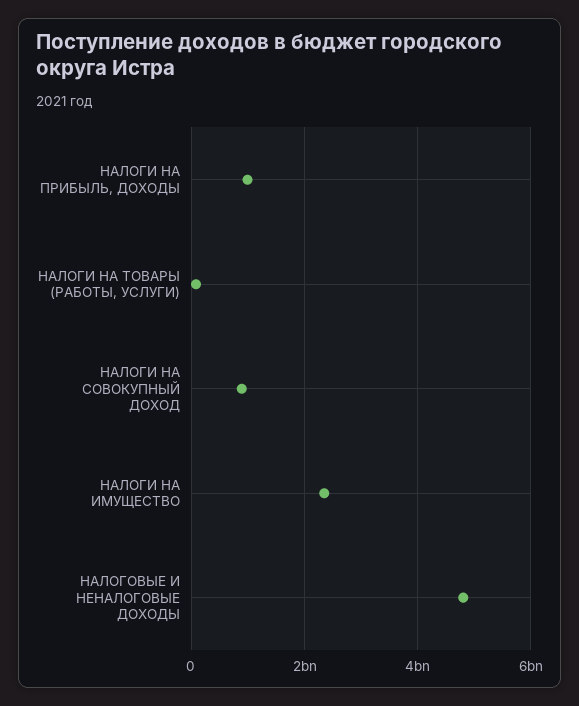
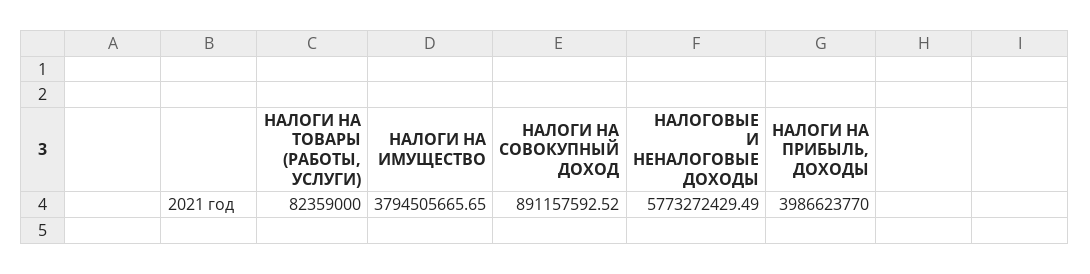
НАЛОГИ НА ПРИБЫЛЬ, ДОХОДЫ: 1000000000 -> 3986623770
НАЛОГИ НА ИМУЩЕСТВО: 2400000000 -> 3794505665.65
НАЛОГОВЫЕ И НЕНАЛОГОВЫЕ ДОХОДЫ: 4800000000 -> 5773272429.49

